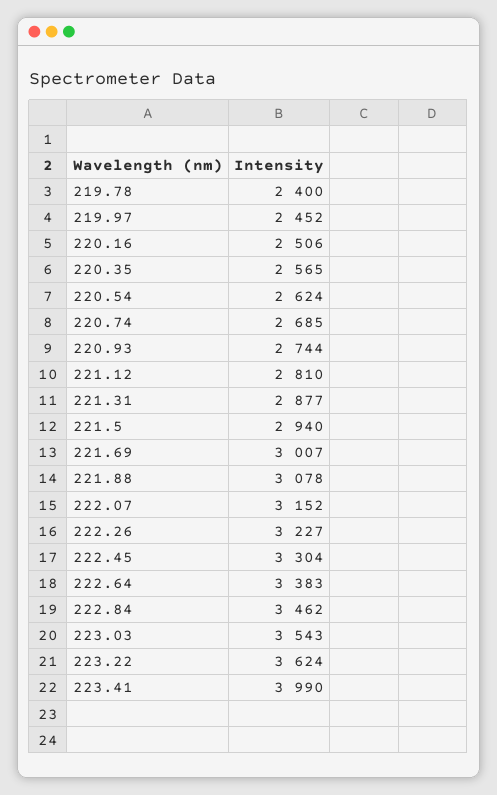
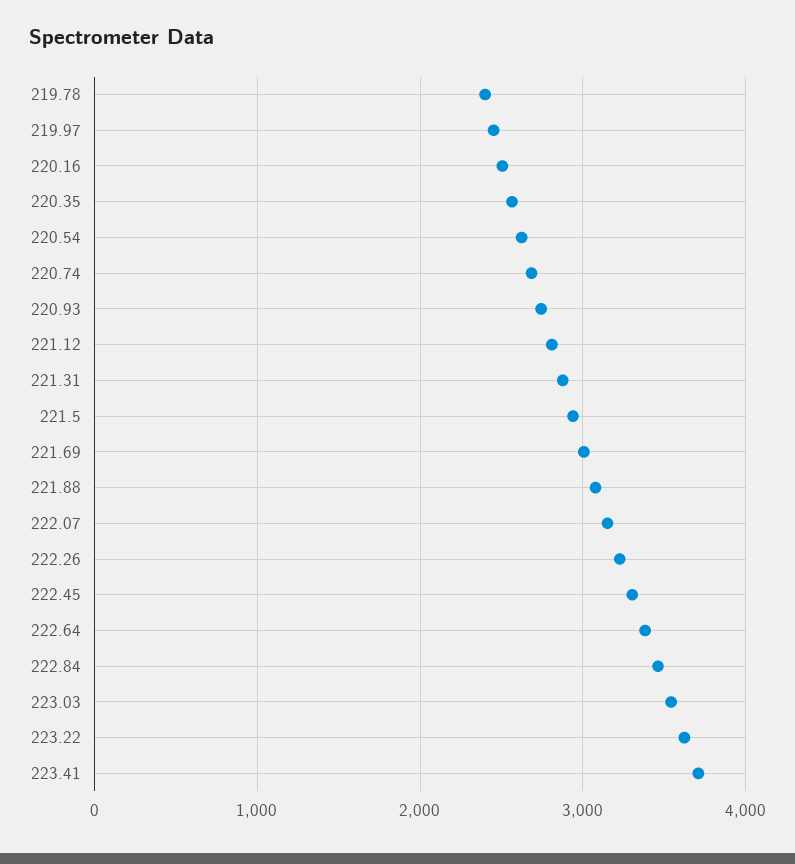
223.41: 3990 -> 3700

